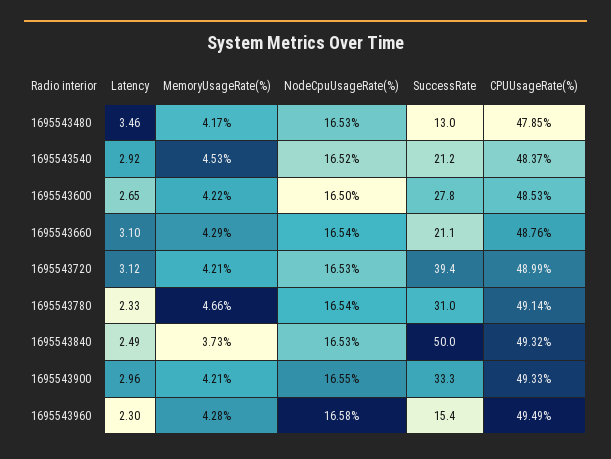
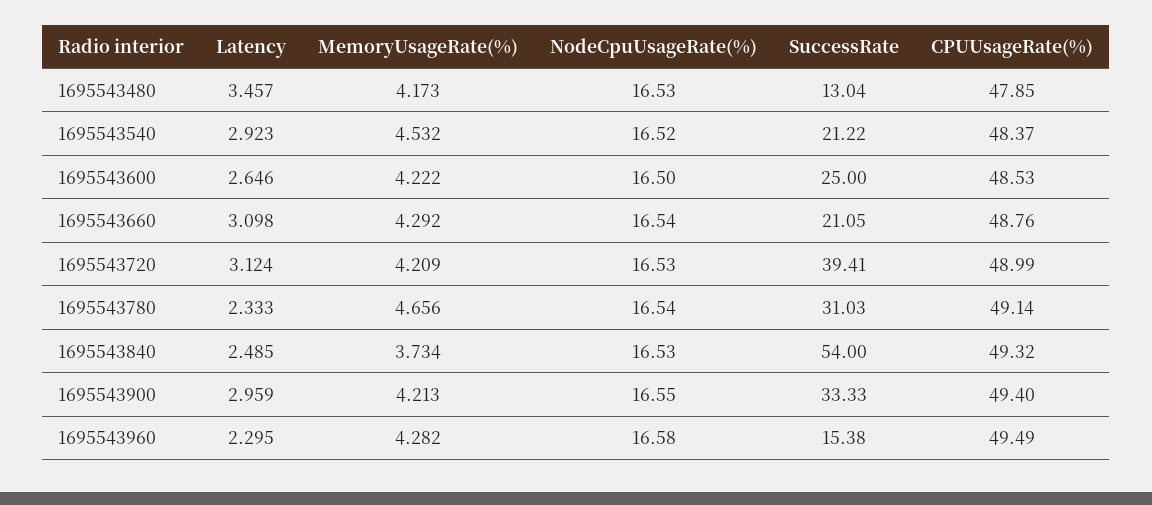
SuccessRate, 1695543600: 27.8 -> 25
SuccessRate, 1695543840: 50 -> 54
CPUUsageRate(%), 1695543900: 49.33 -> 49.4

